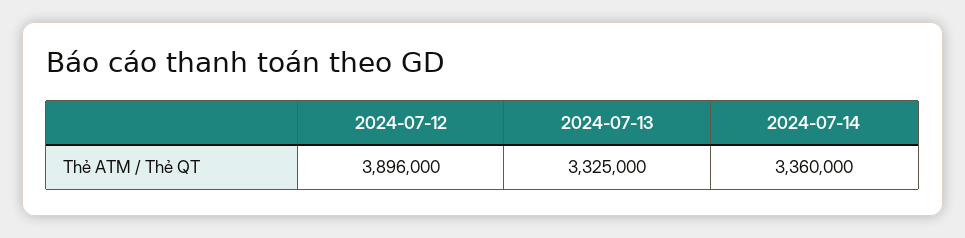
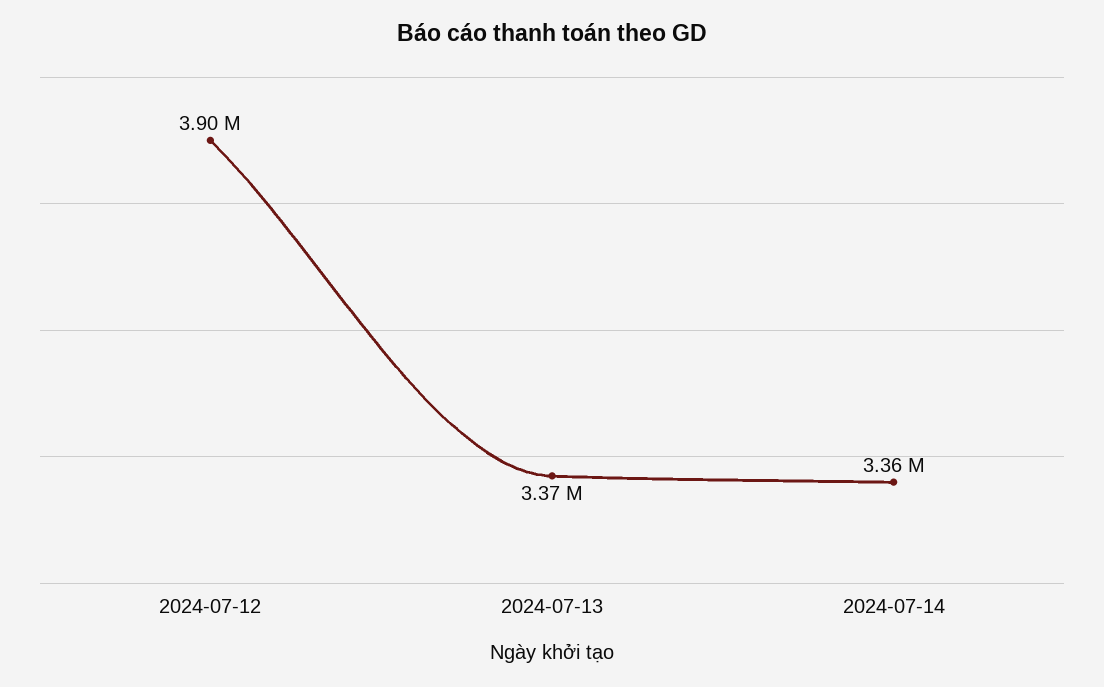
2024-07-13: 3325000 -> 3370000

